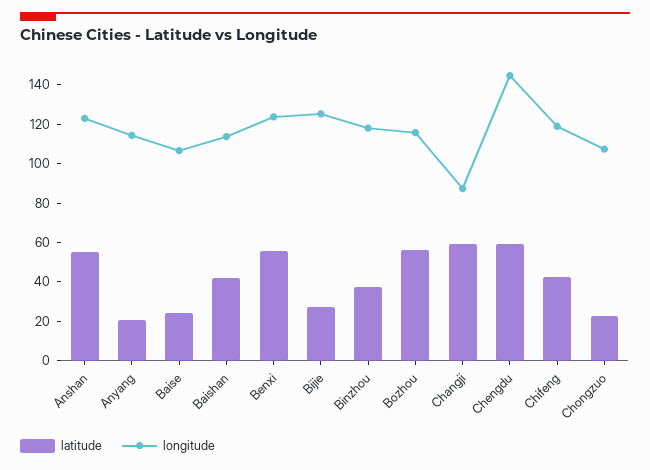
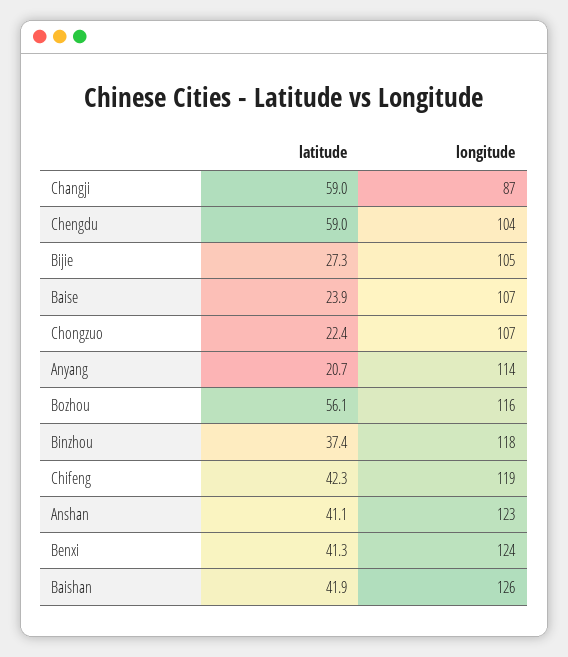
latitude, Anshan: 55 -> 41.1
longitude, Baishan: 115 -> 126
latitude, Benxi: 55 -> 41.3
longitude, Bijie: 125 -> 105
longitude, Chengdu: 145 -> 104

